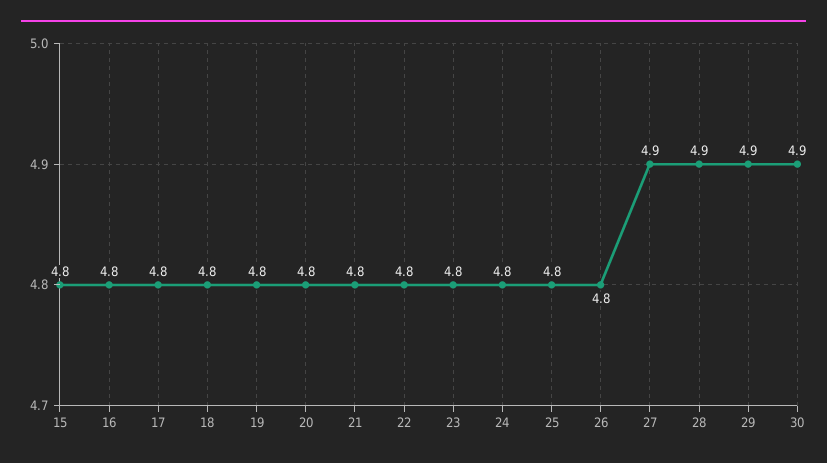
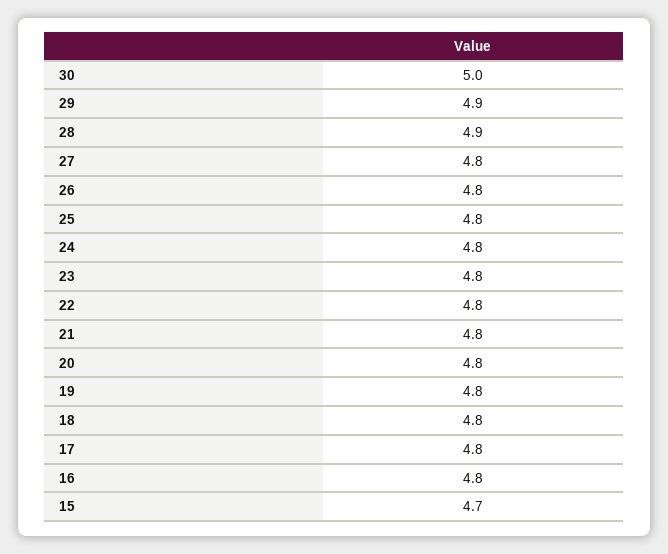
15: 4.8 -> 4.7
27: 4.9 -> 4.8
30: 4.9 -> 5

